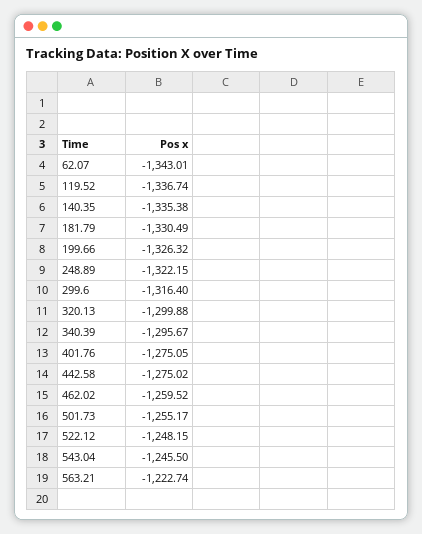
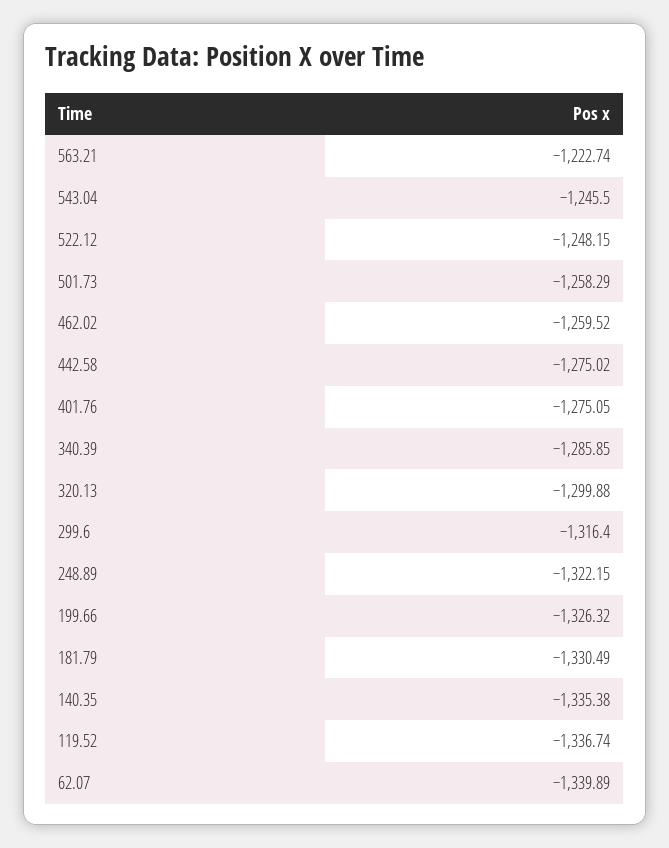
62.07: -1343.01 -> -1339.89
340.39: -1295.67 -> -1285.85
501.73: -1255.17 -> -1258.29

